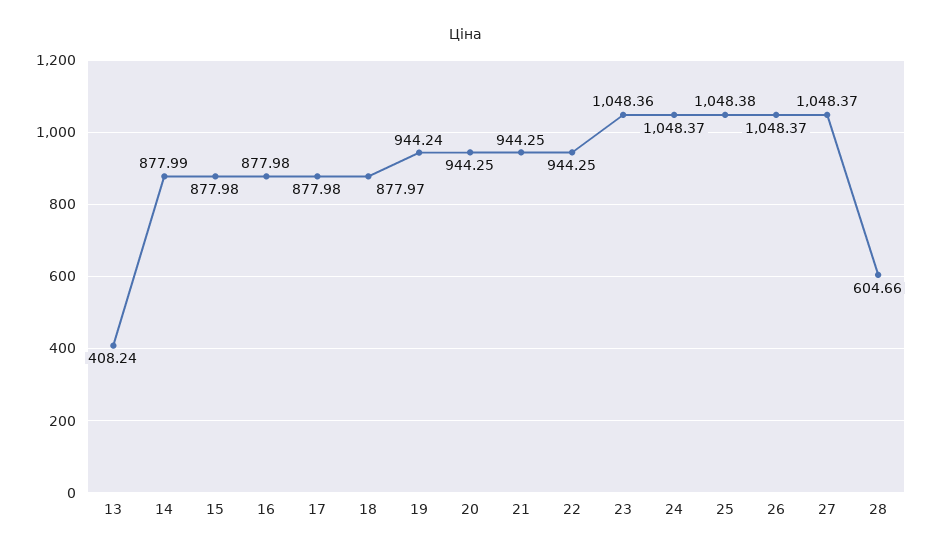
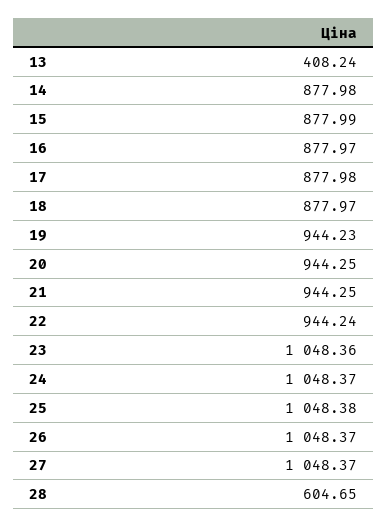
14: 877.99 -> 877.98
15: 877.98 -> 877.99
16: 877.98 -> 877.97
19: 944.24 -> 944.23
22: 944.25 -> 944.24
28: 604.66 -> 604.65

